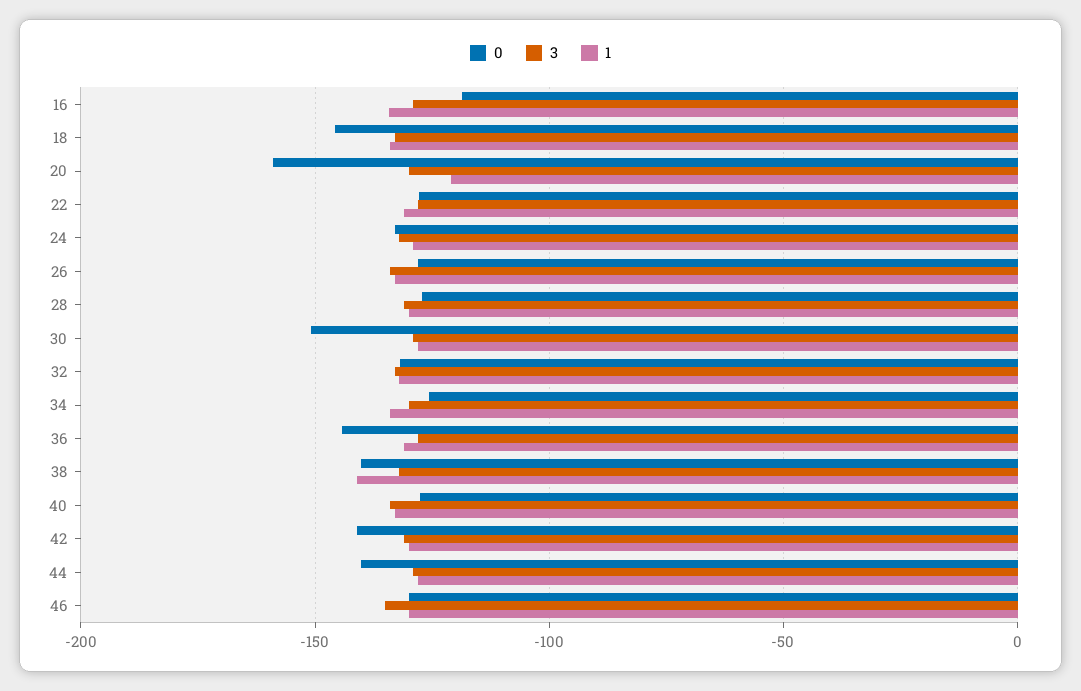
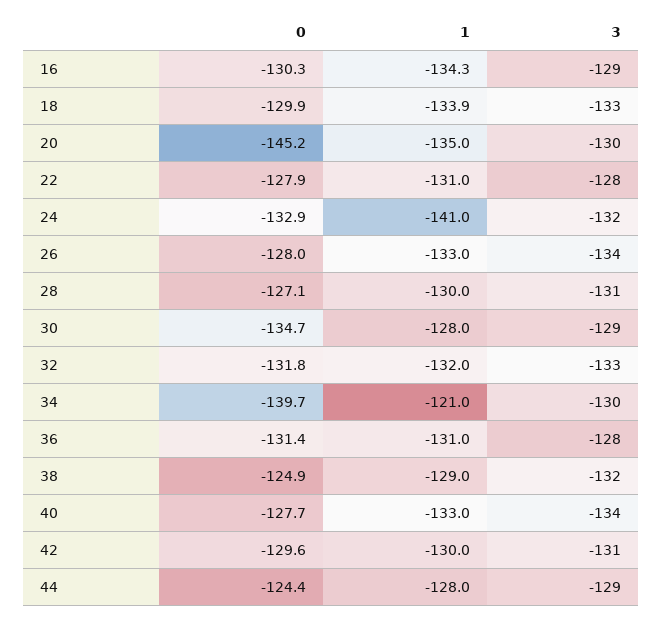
0, 16: -120 -> -130.3
0, 18: -145 -> -129.9
0, 20: -160 -> -145.2
1, 20: -120 -> -135
1, 24: -130 -> -141
0, 30: -150 -> -134.7
0, 34: -125 -> -139.7
1, 34: -135 -> -121
0, 36: -145 -> -131.4
0, 38: -140 -> -124.9
1, 38: -140 -> -129
0, 42: -140 -> -129.6
0, 44: -140 -> -124.4
0, 46: -130 -> none
3, 46: -135 -> none
1, 46: -130 -> none

